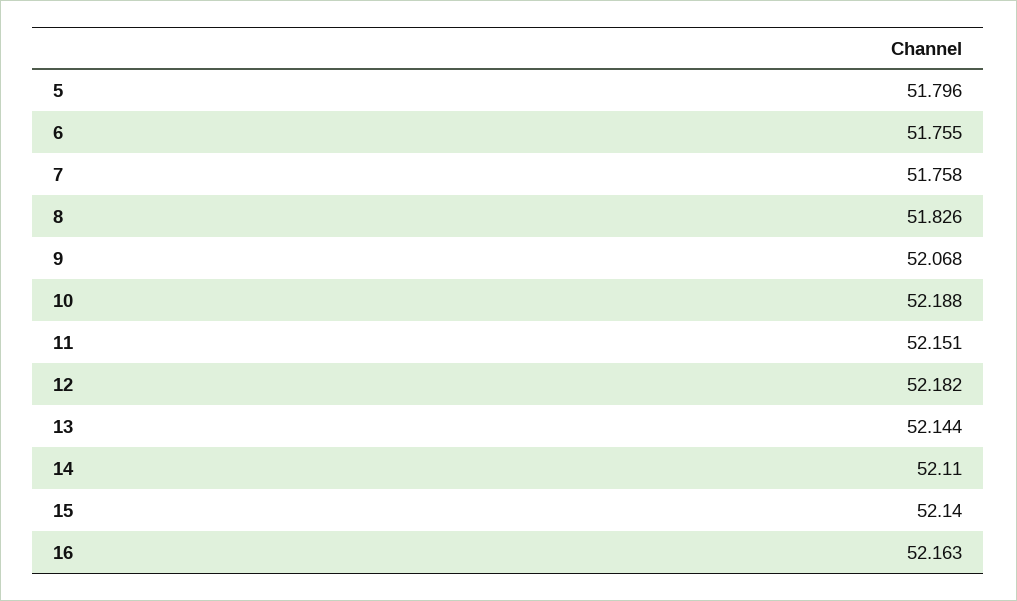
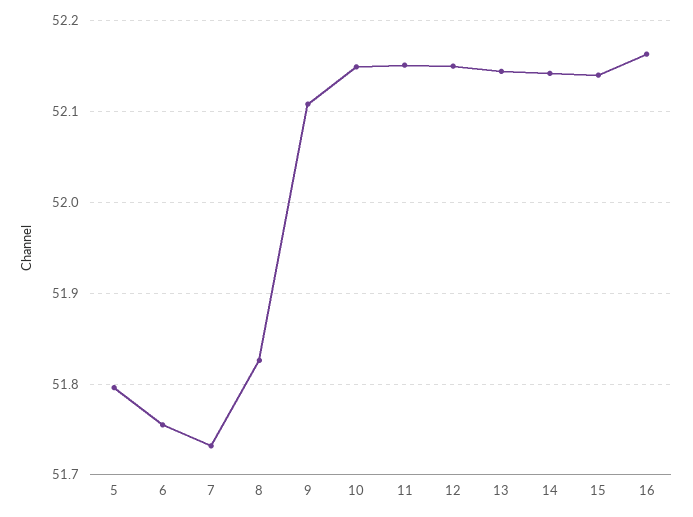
7: 51.758 -> 51.73
9: 52.068 -> 52.11
10: 52.188 -> 52.15
12: 52.182 -> 52.15
14: 52.11 -> 52.14

